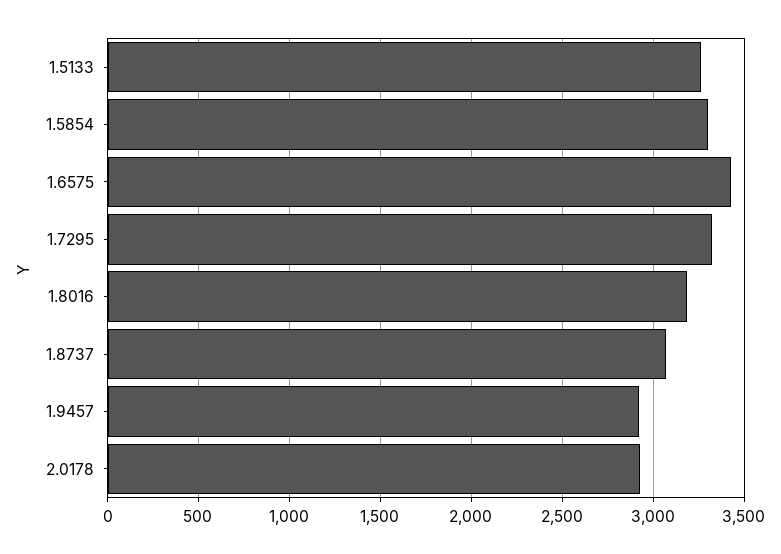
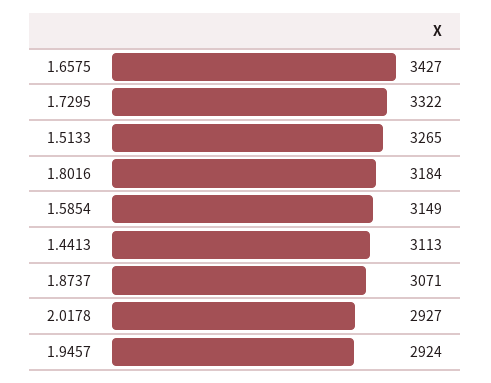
1.5854: 3300 -> 3149
1.4413: none -> 3113

